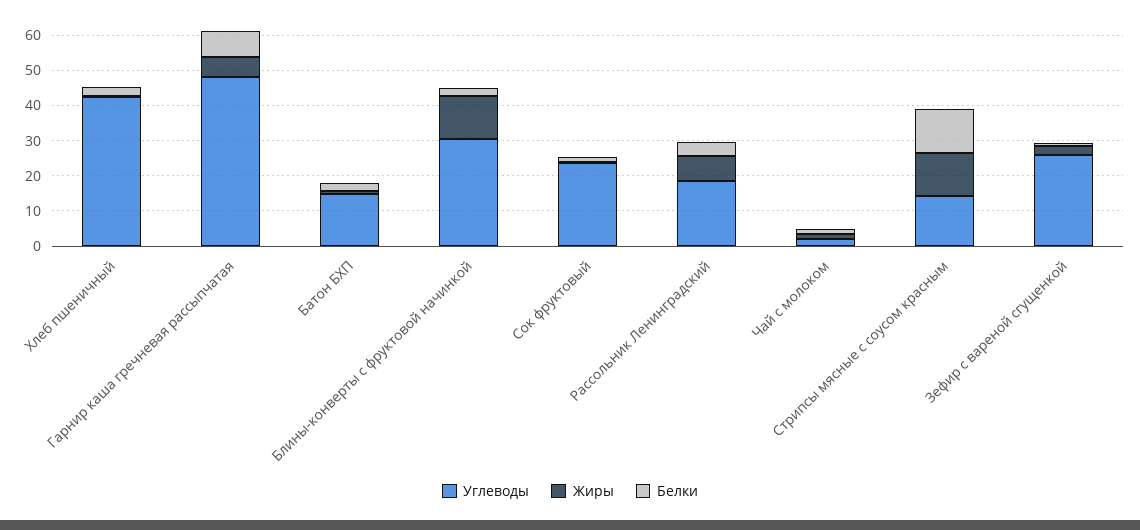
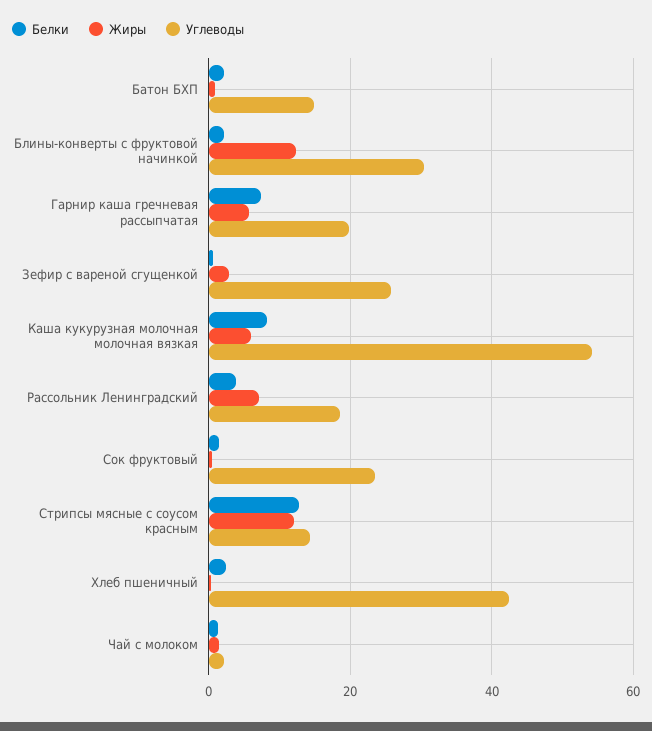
Углеводы, Гарнир каша гречневая рассыпчатая: 47.5 -> 20
Белки, Каша кукурузная молочная молочная вязкая: none -> 8
Жиры, Каша кукурузная молочная молочная вязкая: none -> 6
Углеводы, Каша кукурузная молочная молочная вязкая: none -> 54

